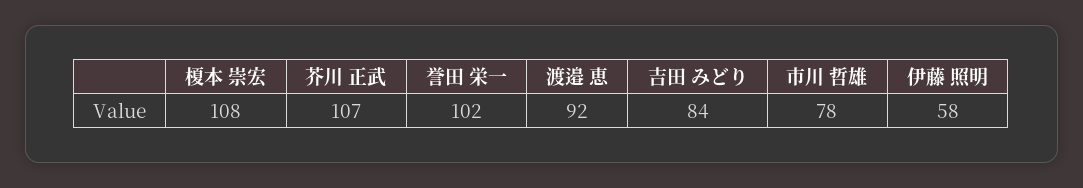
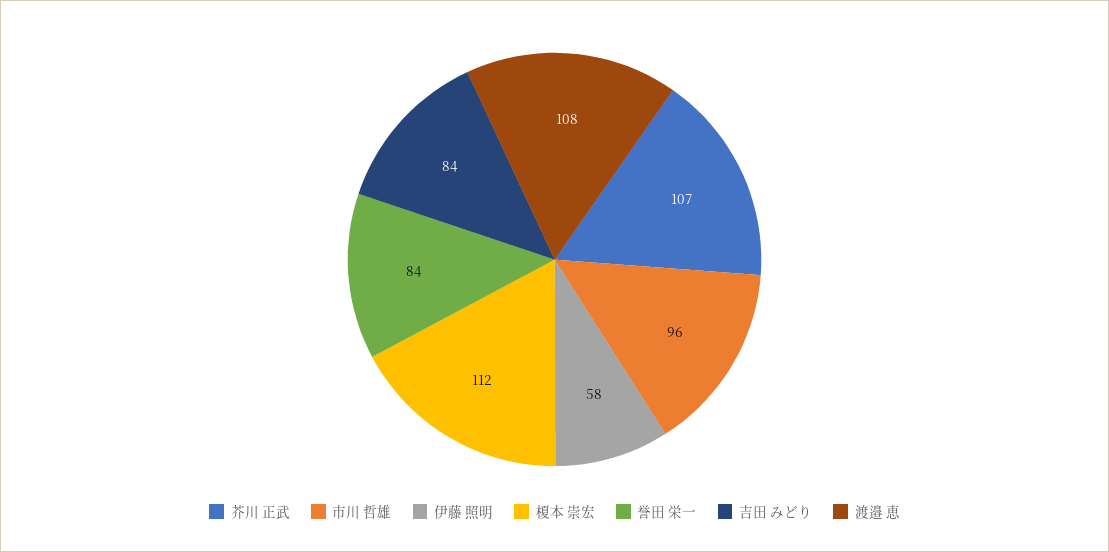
榎本 崇宏: 108 -> 112
誉田 栄一: 102 -> 84
渡邉 恵: 92 -> 108
市川 哲雄: 78 -> 96

